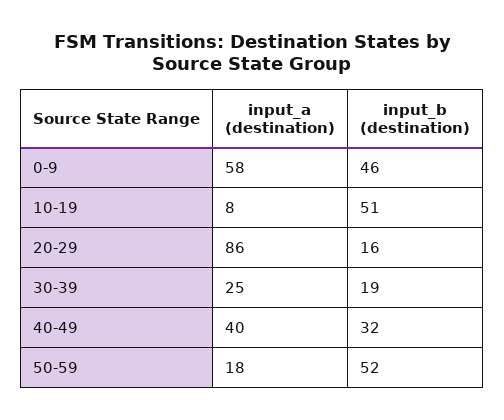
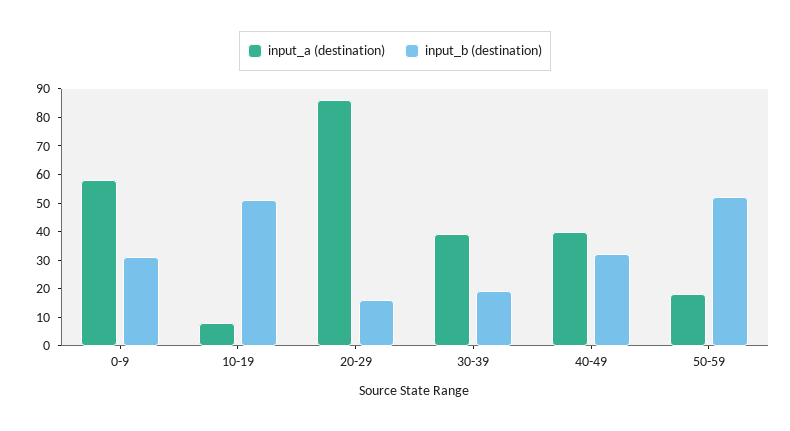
input_b (destination), 0-9: 46 -> 30
input_a (destination), 30-39: 25 -> 40

